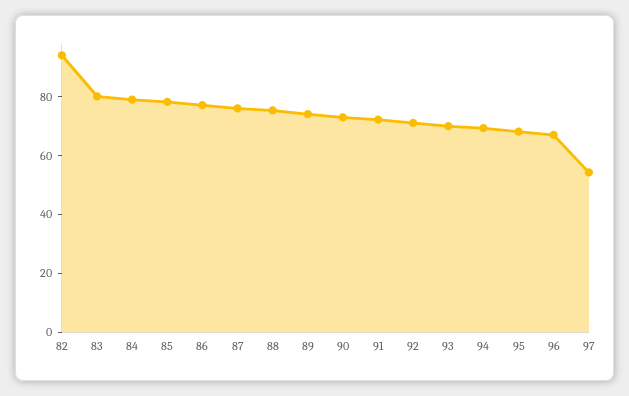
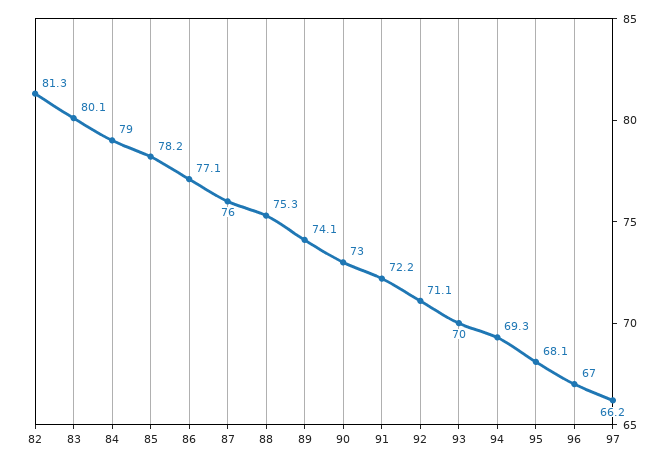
82: 95 -> 81.3
97: 55 -> 66.2

